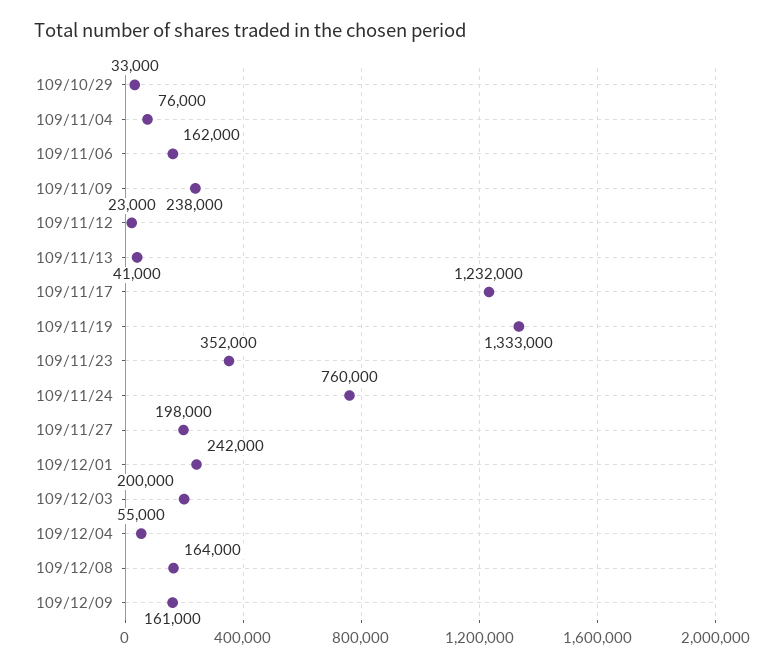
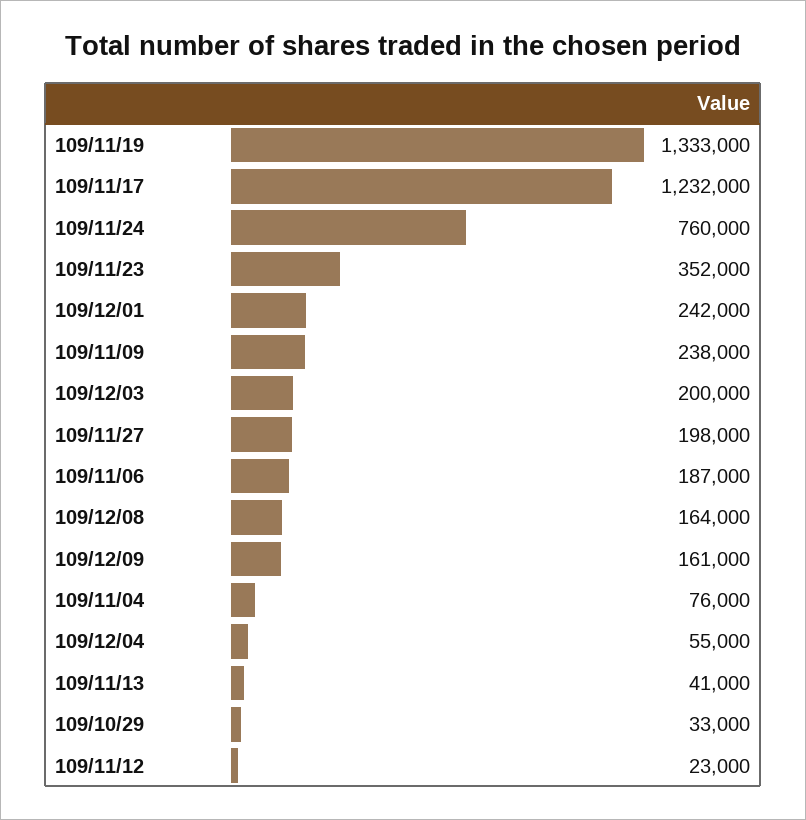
109/11/06: 162000 -> 187000

